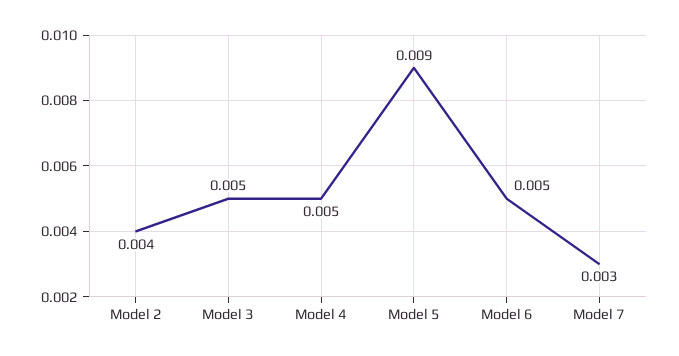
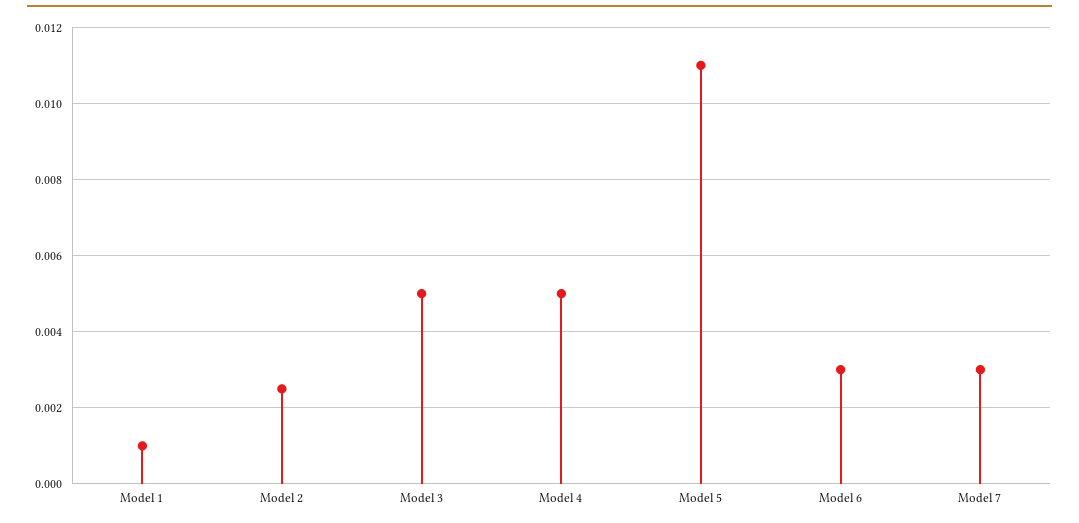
Model 2: 0.004 -> 0.0025
Model 5: 0.009 -> 0.011
Model 6: 0.005 -> 0.003
Model 1: none -> 0.001

